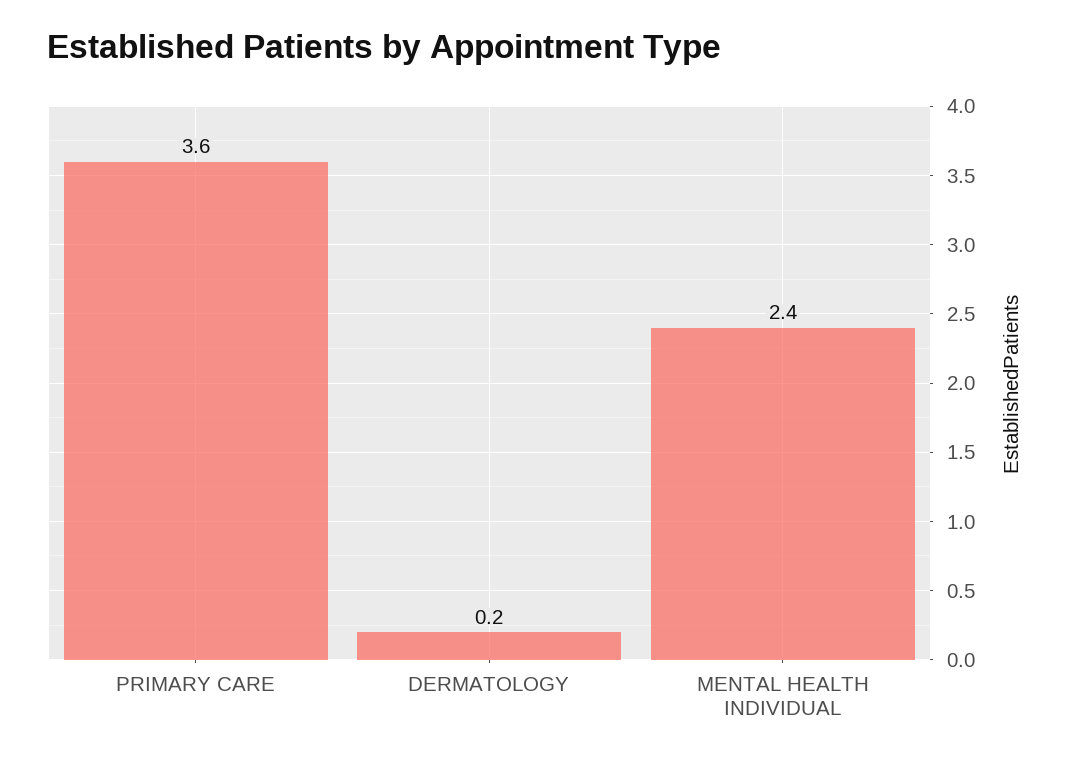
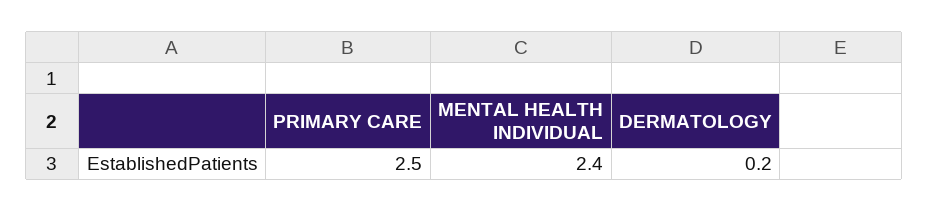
PRIMARY CARE: 3.6 -> 2.5

